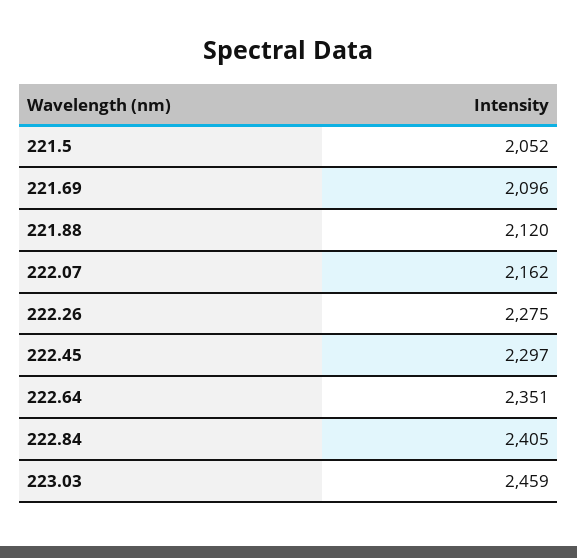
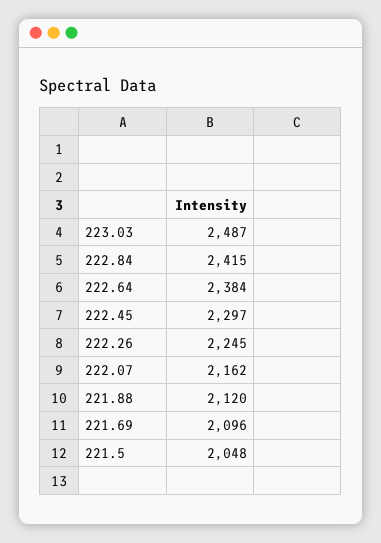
221.5: 2052 -> 2048
222.26: 2275 -> 2245
222.64: 2351 -> 2384
222.84: 2405 -> 2415
223.03: 2459 -> 2487

